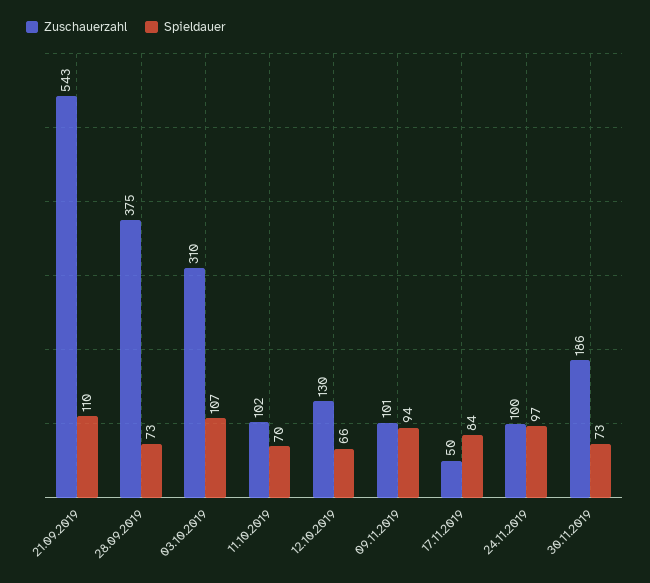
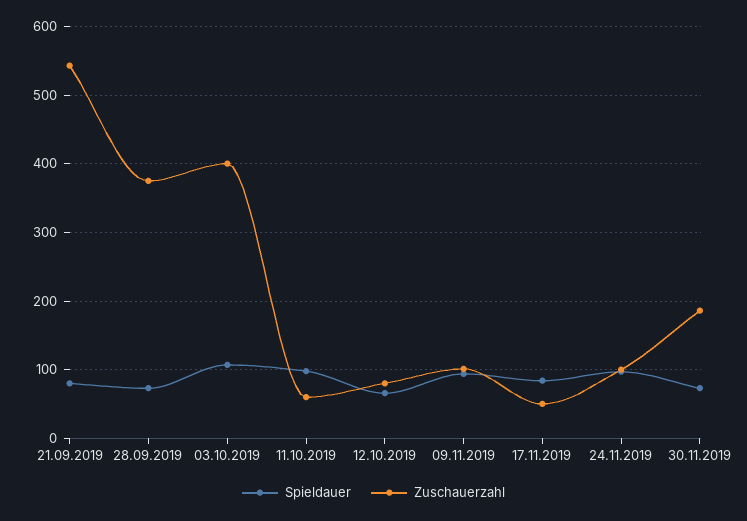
Spieldauer, 21.09.2019: 110 -> 80
Zuschauerzahl, 03.10.2019: 310 -> 400
Zuschauerzahl, 11.10.2019: 102 -> 60
Spieldauer, 11.10.2019: 70 -> 100
Zuschauerzahl, 12.10.2019: 130 -> 80

